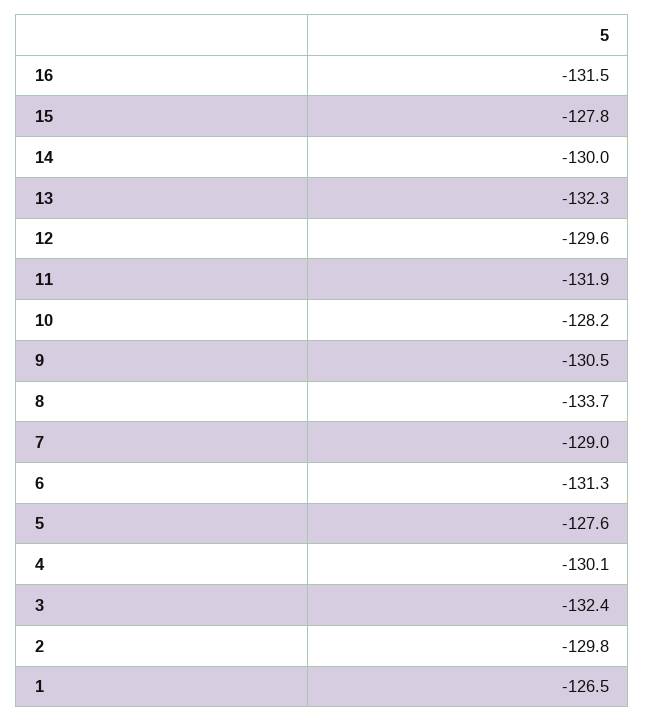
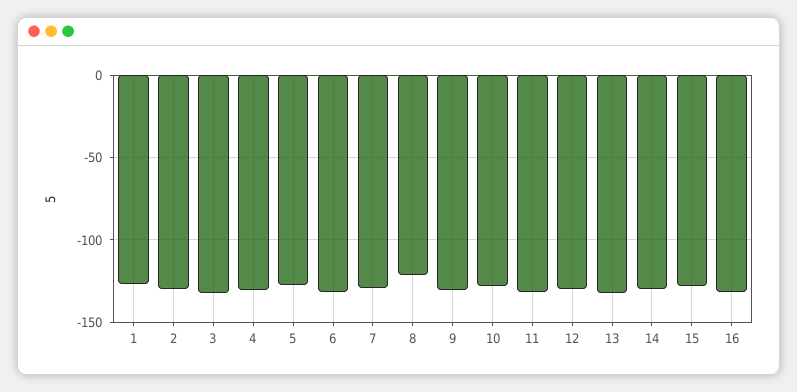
8: -133.7 -> -120

